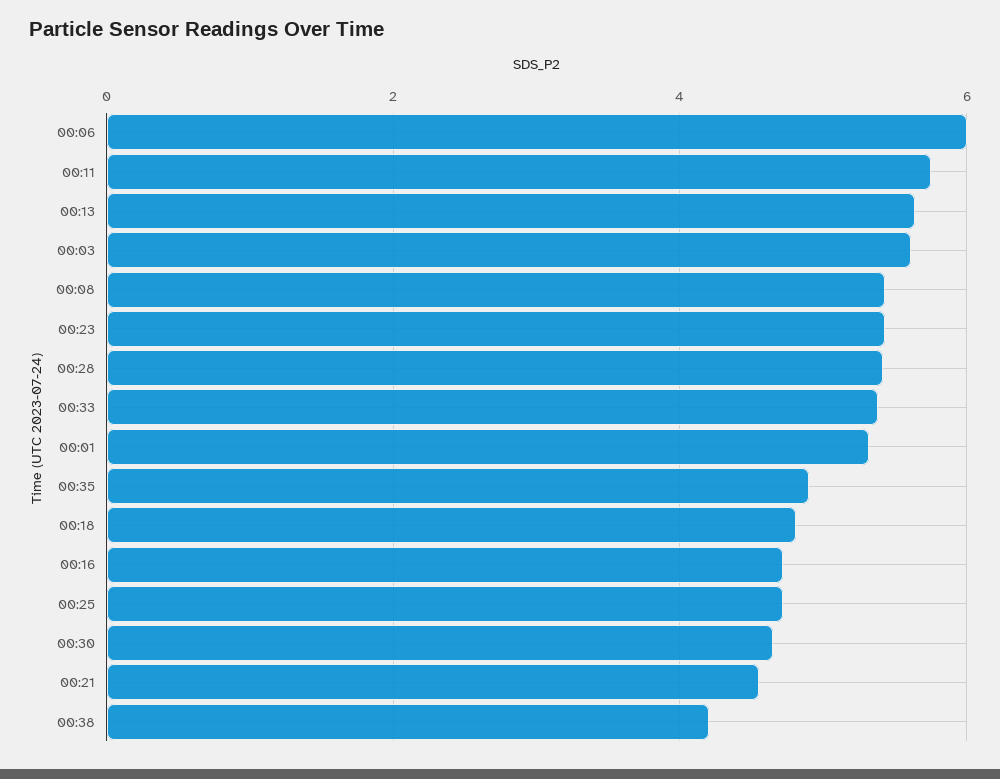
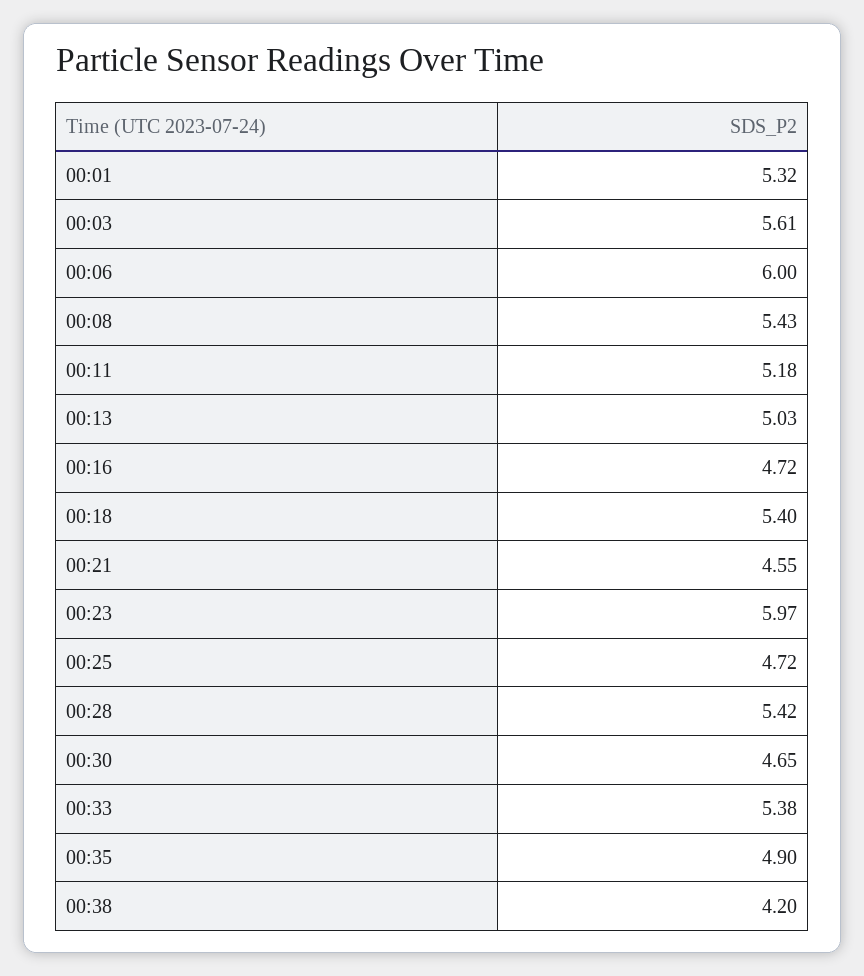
00:11: 5.8 -> 5.18
00:13: 5.6 -> 5.03
00:23: 5.4 -> 5.97
00:18: 4.8 -> 5.4

